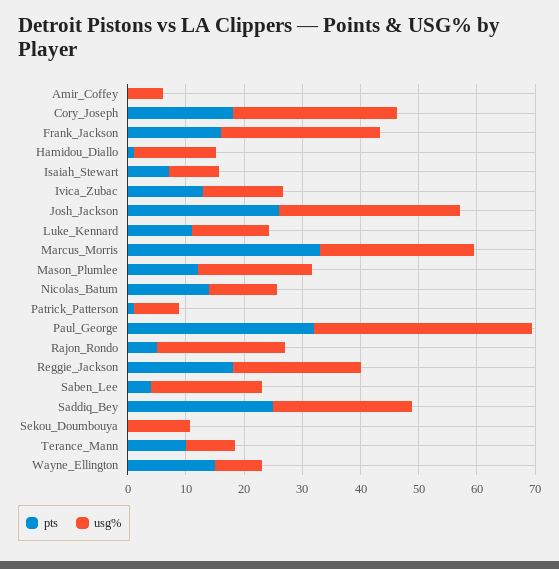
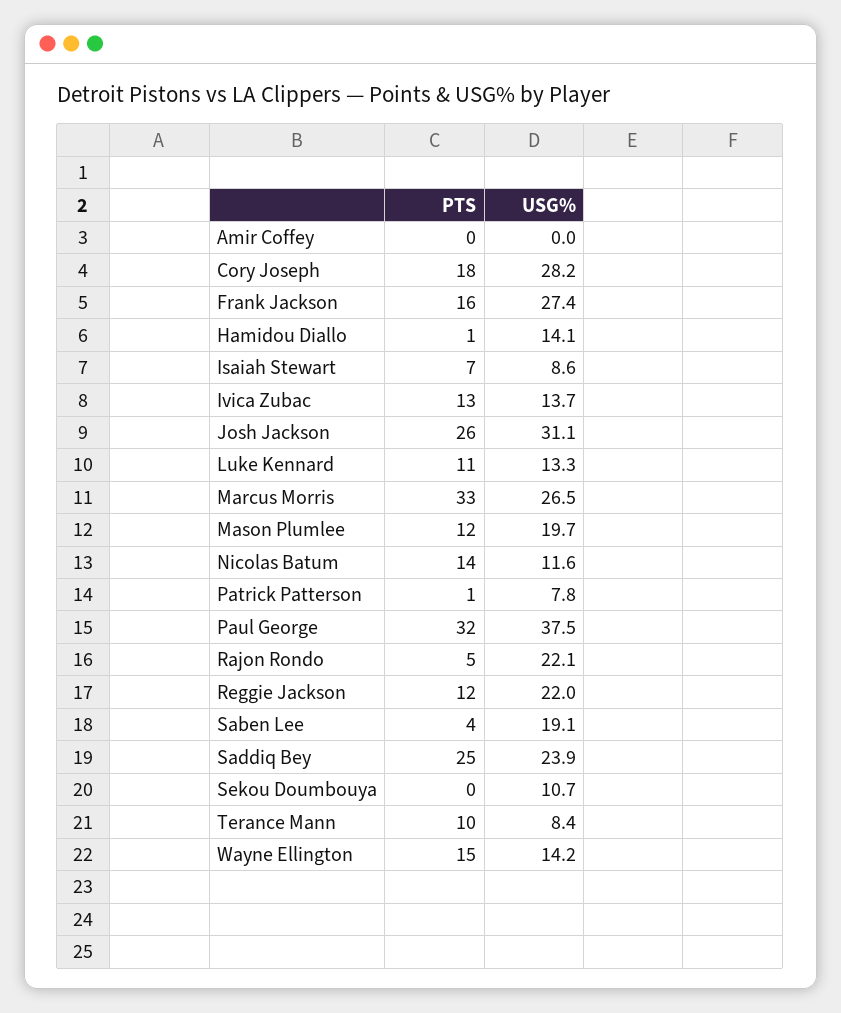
usg%, Amir_Coffey: 6 -> 0
pts, Reggie_Jackson: 18 -> 12
usg%, Wayne_Ellington: 8 -> 14.2

